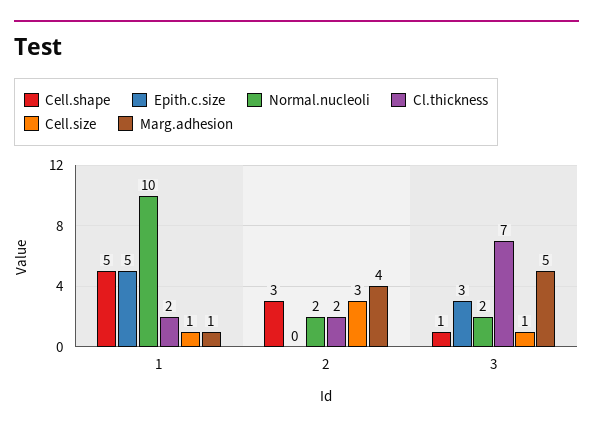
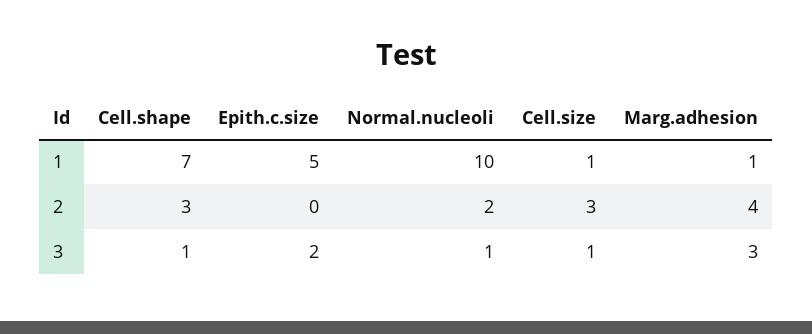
Cell.shape, 1: 5 -> 7
Cl.thickness, 1: 2 -> none
Cl.thickness, 2: 2 -> none
Epith.c.size, 3: 3 -> 2
Normal.nucleoli, 3: 2 -> 1
Cl.thickness, 3: 7 -> none
Marg.adhesion, 3: 5 -> 3

